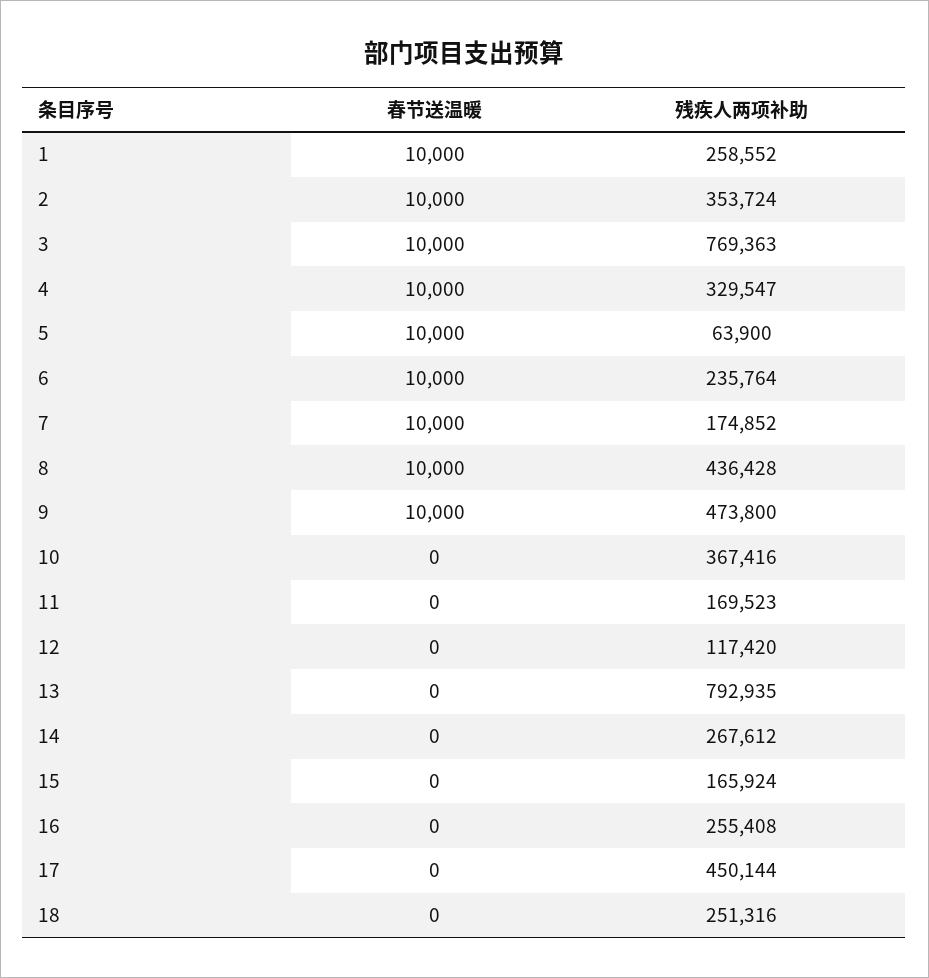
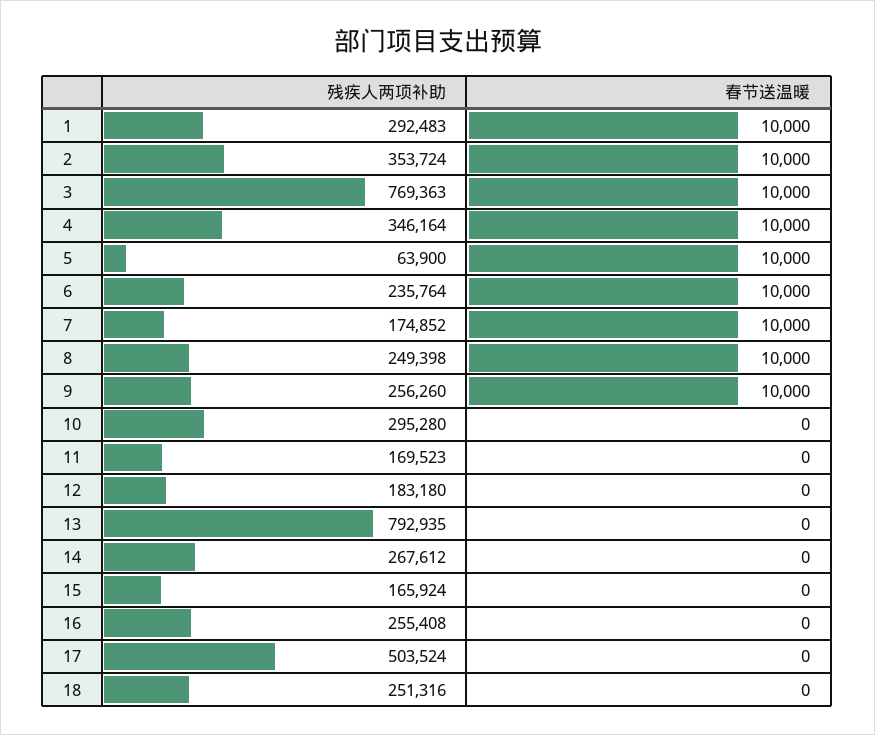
残疾人两项补助, 1: 258552 -> 292483
残疾人两项补助, 4: 329547 -> 346164
残疾人两项补助, 8: 436428 -> 249398
残疾人两项补助, 9: 473800 -> 256260
残疾人两项补助, 10: 367416 -> 295280
残疾人两项补助, 12: 117420 -> 183180
残疾人两项补助, 17: 450144 -> 503524

